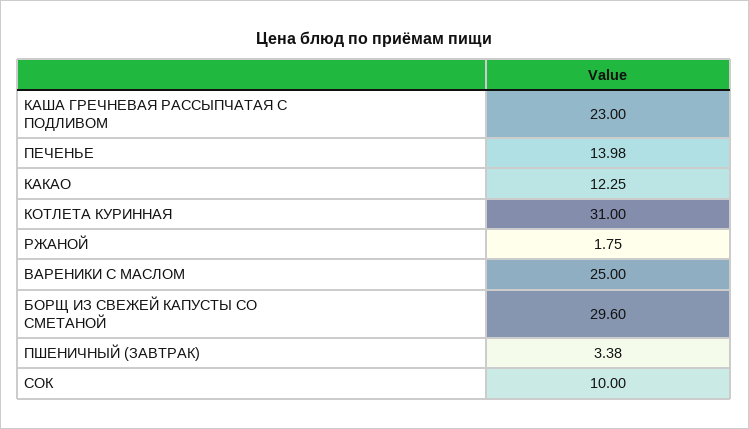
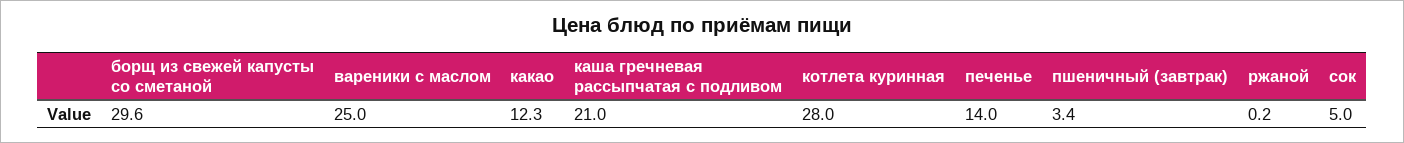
КАША ГРЕЧНЕВАЯ РАССЫПЧАТАЯ С ПОДЛИВОМ: 23 -> 21
КОТЛЕТА КУРИННАЯ: 31 -> 28
РЖАНОЙ: 1.75 -> 0.2
СОК: 10 -> 5

